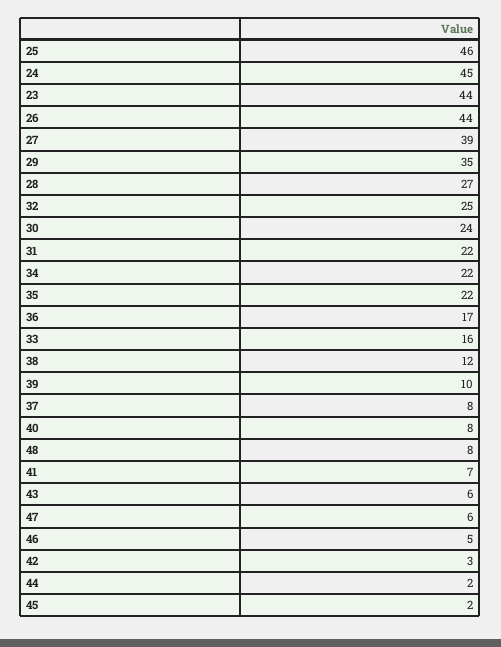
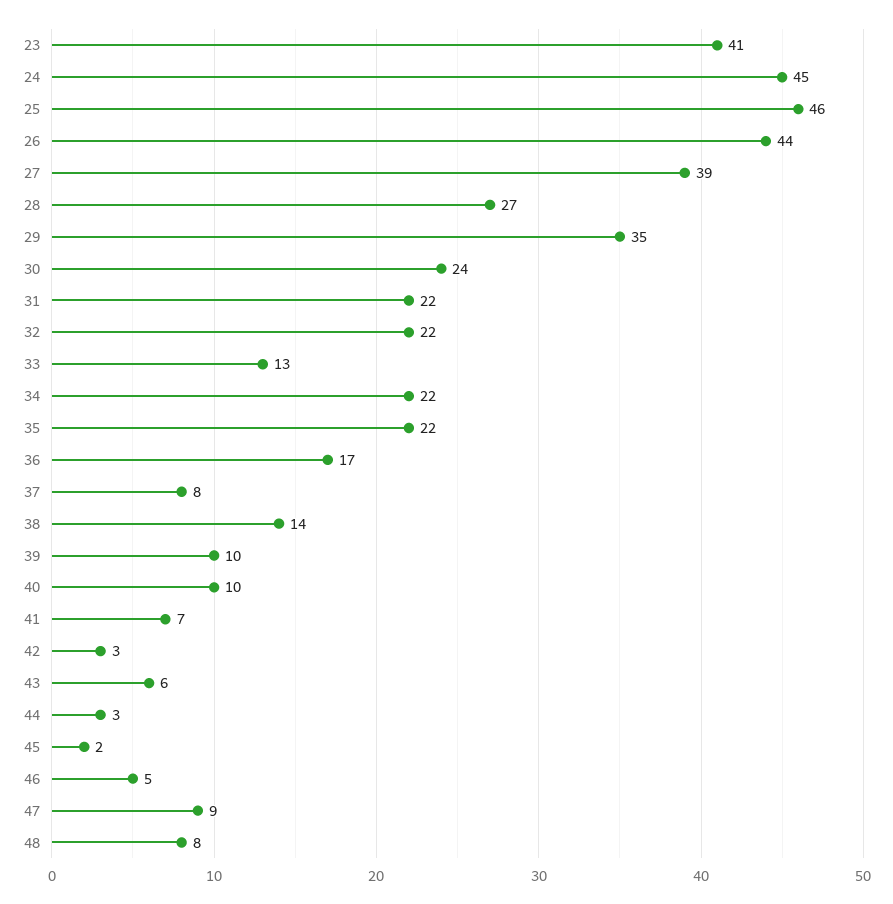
23: 44 -> 41
32: 25 -> 22
33: 16 -> 13
38: 12 -> 14
40: 8 -> 10
47: 6 -> 9
44: 2 -> 3

